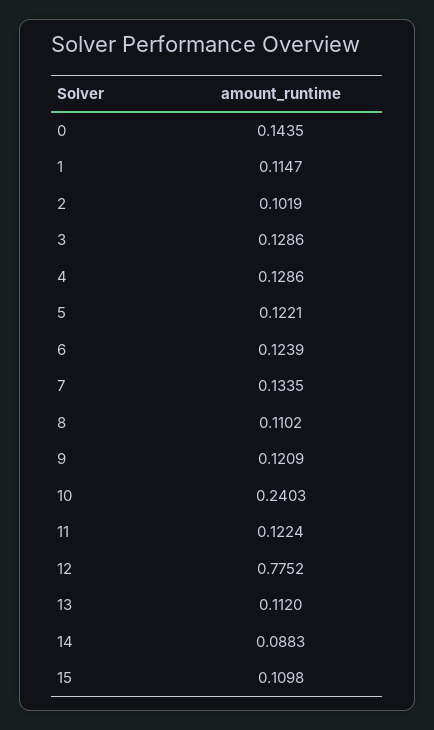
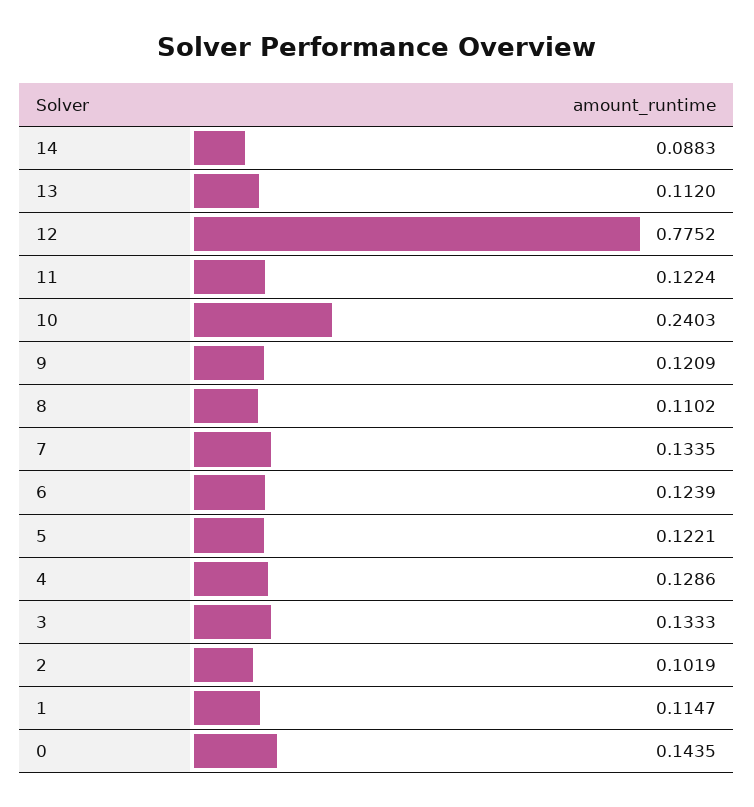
3: 0.1286 -> 0.1333
15: 0.1098 -> none

